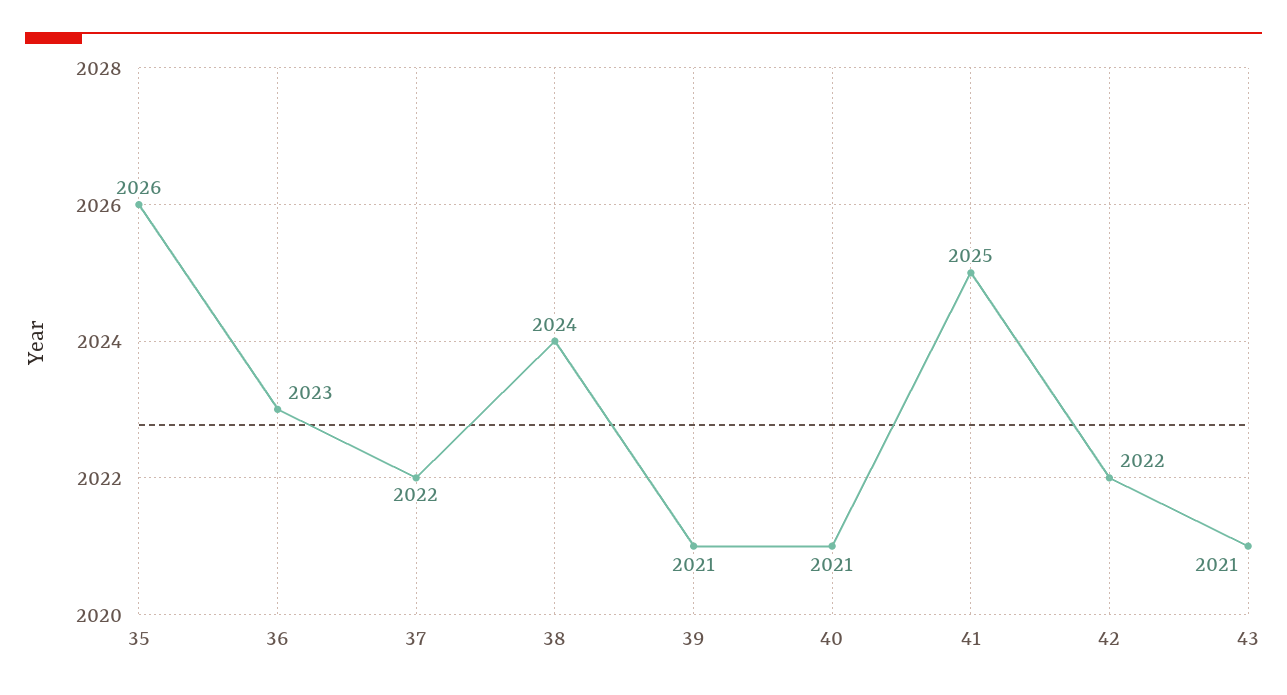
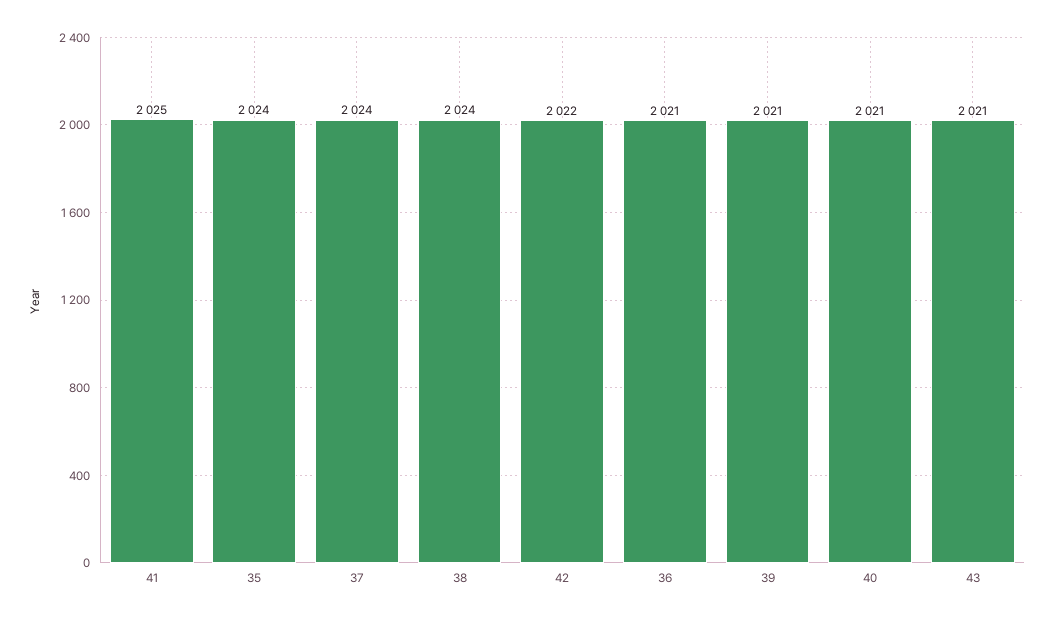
35: 2026 -> 2024
36: 2023 -> 2021
37: 2022 -> 2024

